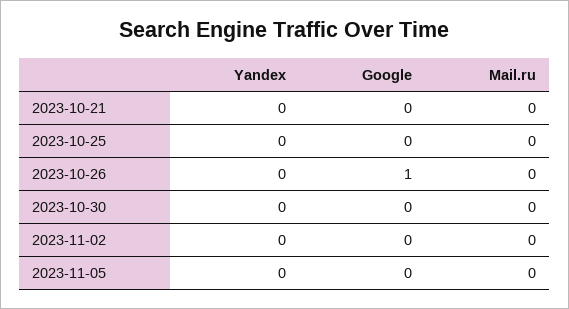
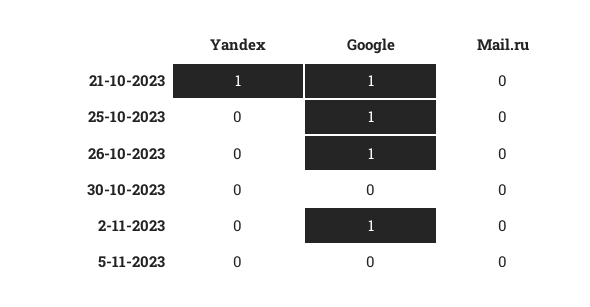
Yandex, 2023-10-21: 0 -> 1
Google, 2023-10-21: 0 -> 1
Google, 2023-10-25: 0 -> 1
Google, 2023-11-02: 0 -> 1

